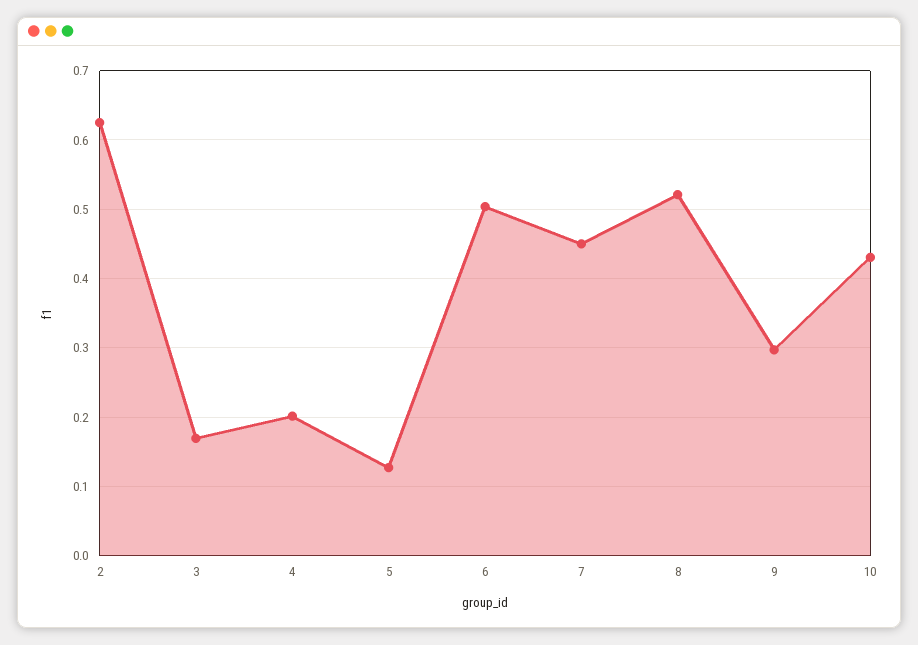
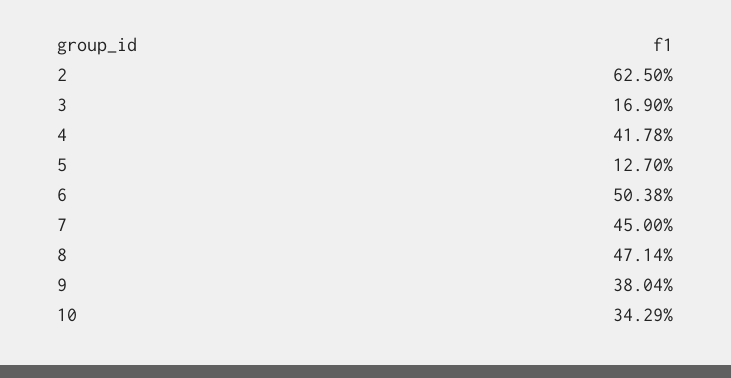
4: 0.2 -> 0.4178
8: 0.52 -> 0.4714
9: 0.3 -> 0.3804
10: 0.43 -> 0.3429

